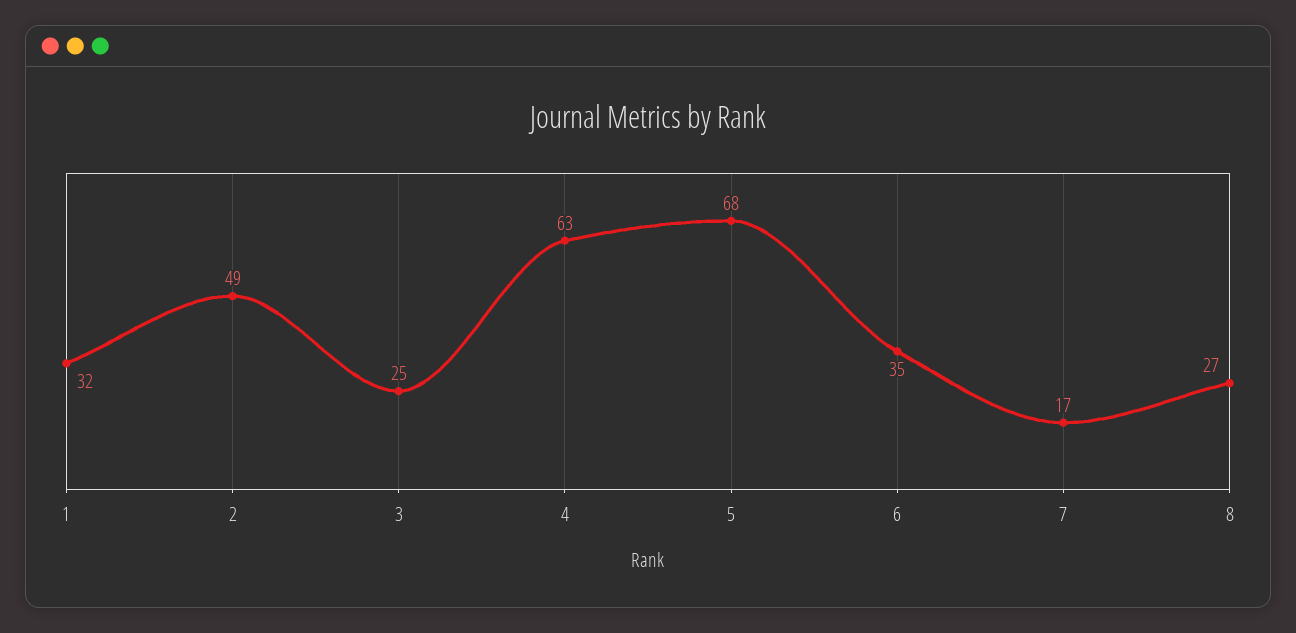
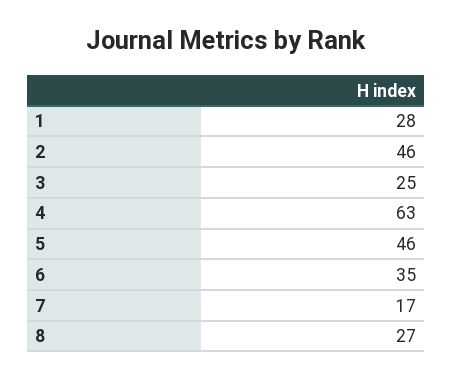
1: 32 -> 28
2: 49 -> 46
5: 68 -> 46

